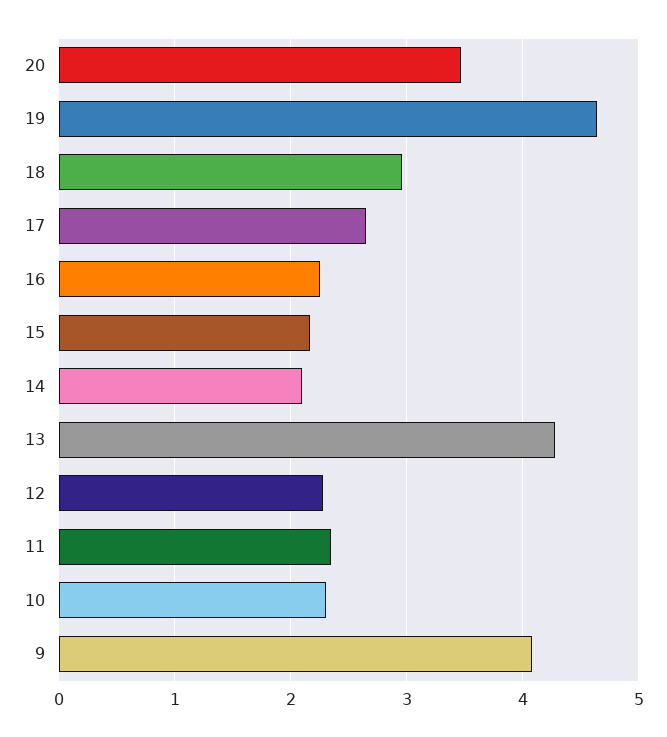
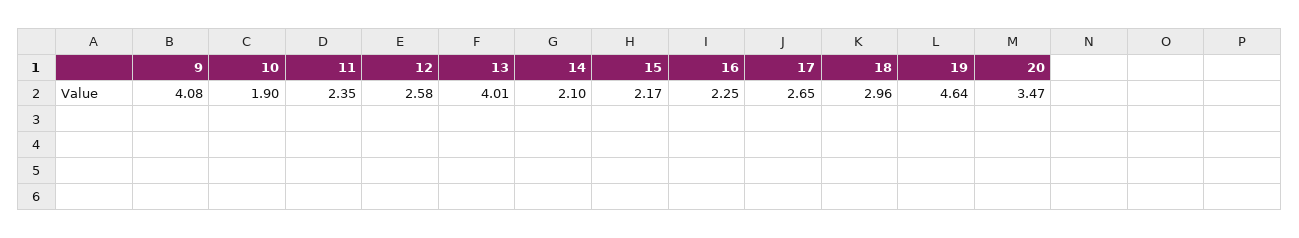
13: 4.3 -> 4.01
12: 2.3 -> 2.58
10: 2.3 -> 1.9

